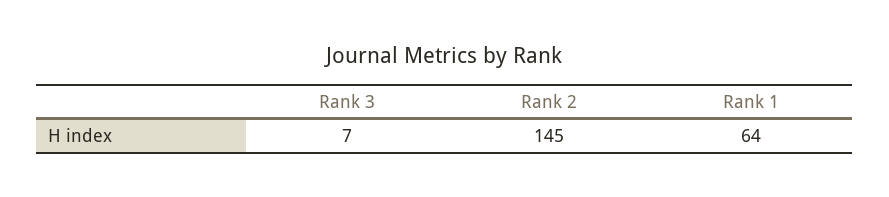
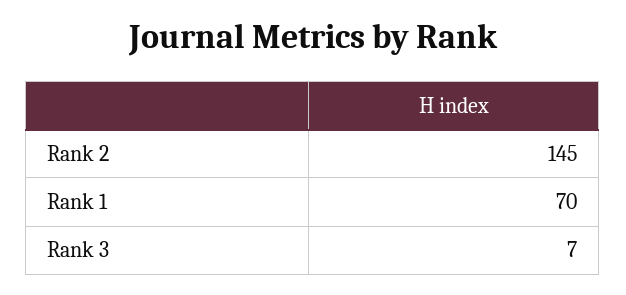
Rank 1: 64 -> 70

